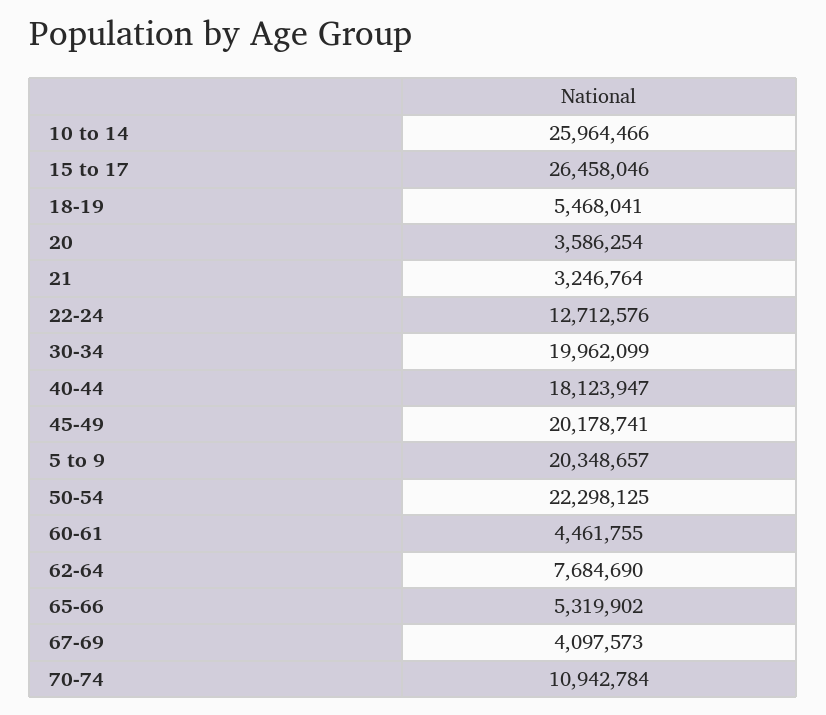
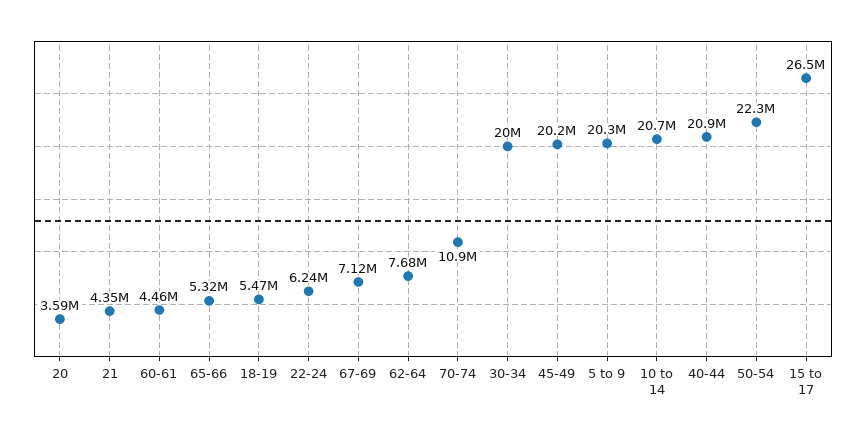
10 to 14: 25964466 -> 20700000
21: 3246764 -> 4350000
22-24: 12712576 -> 6240000
40-44: 18123947 -> 20900000
67-69: 4097573 -> 7120000

